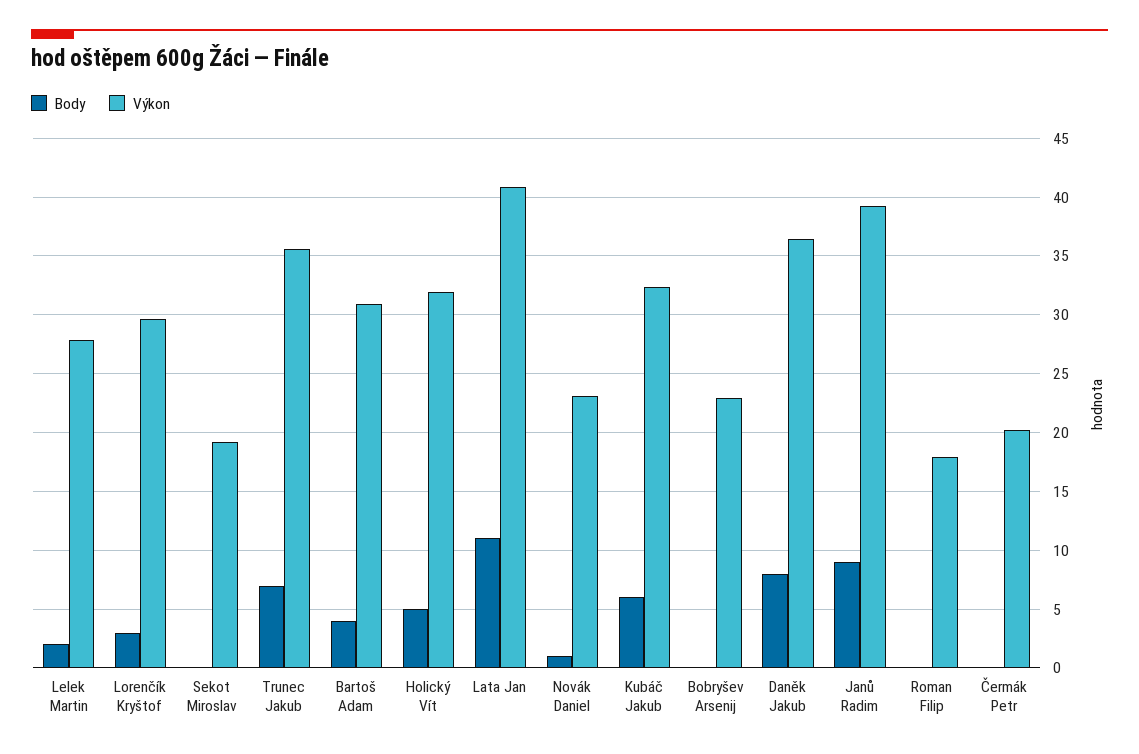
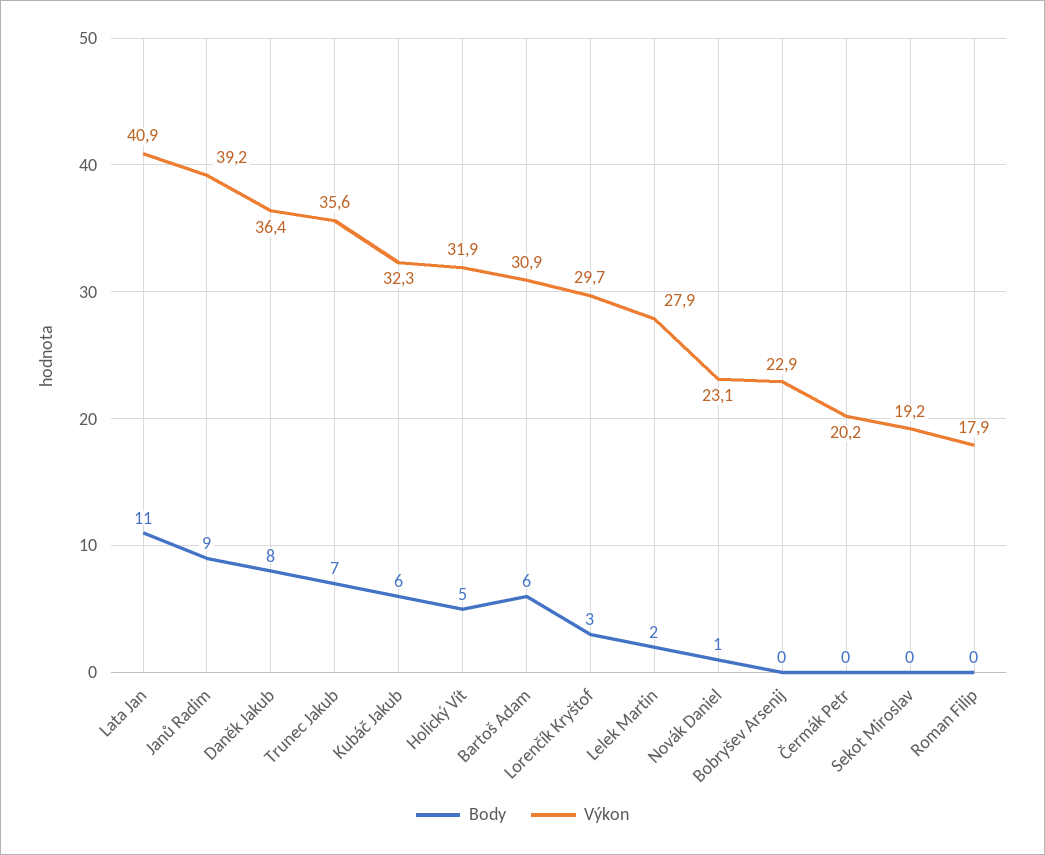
Body, Bartoš Adam: 4 -> 6

